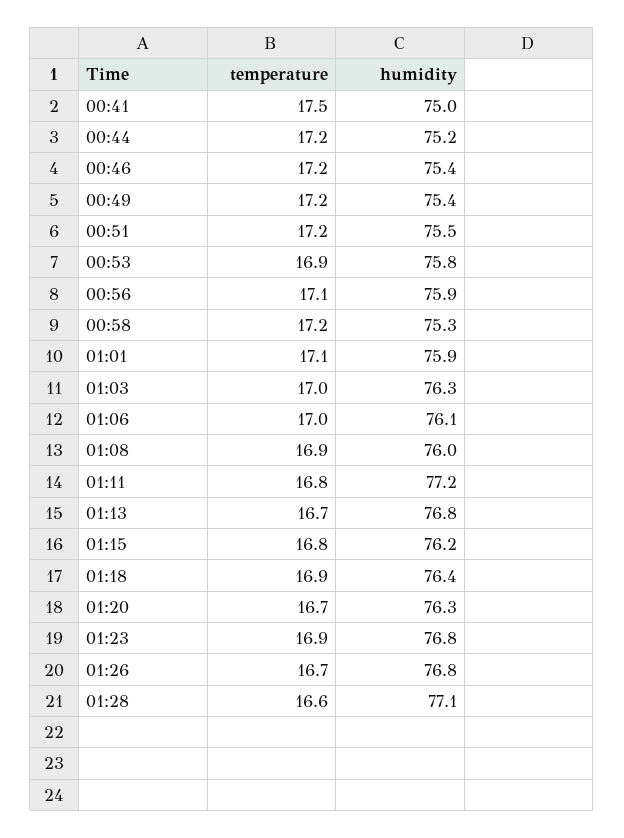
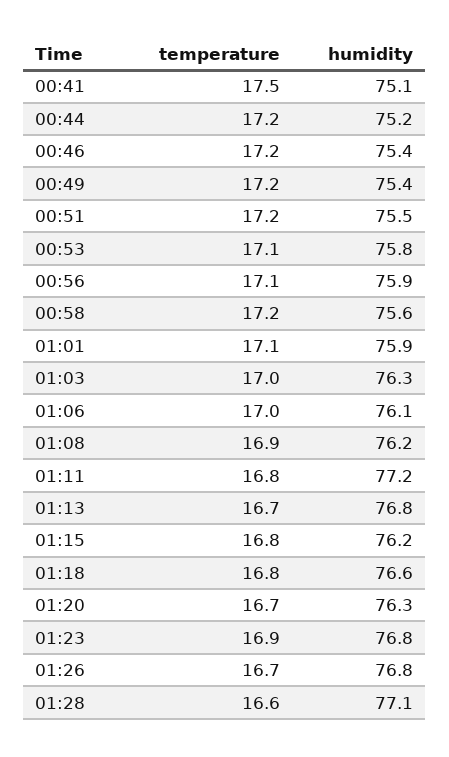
humidity, 00:41: 75 -> 75.1
temperature, 00:53: 16.9 -> 17.1
humidity, 00:58: 75.3 -> 75.6
humidity, 01:08: 76 -> 76.2
temperature, 01:18: 16.9 -> 16.8
humidity, 01:18: 76.4 -> 76.6

